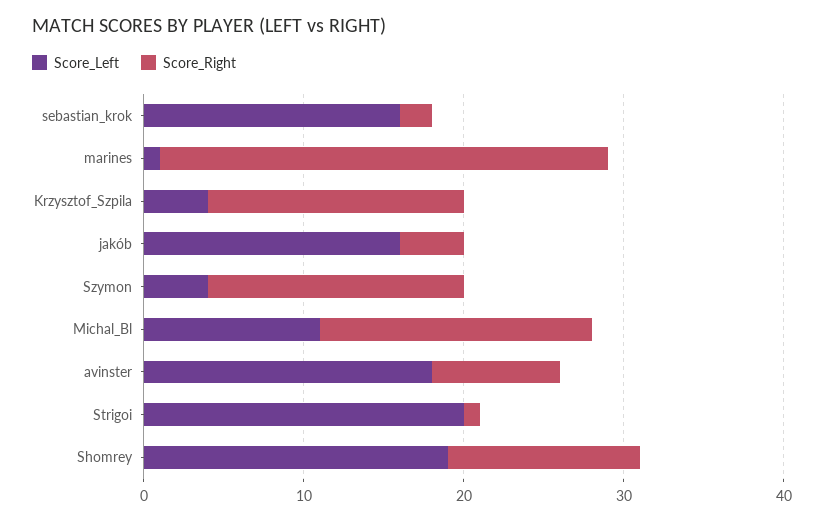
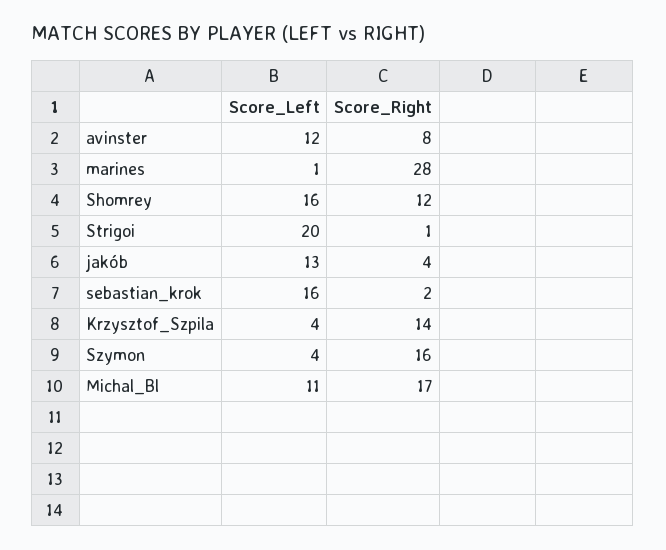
Score_Right, Krzysztof_Szpila: 16 -> 14
Score_Left, jakób: 16 -> 13
Score_Left, avinster: 18 -> 12
Score_Left, Shomrey: 19 -> 16

